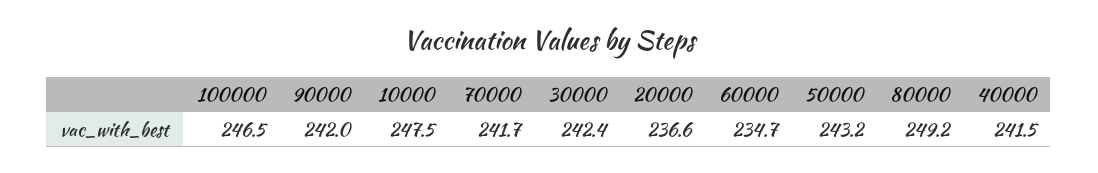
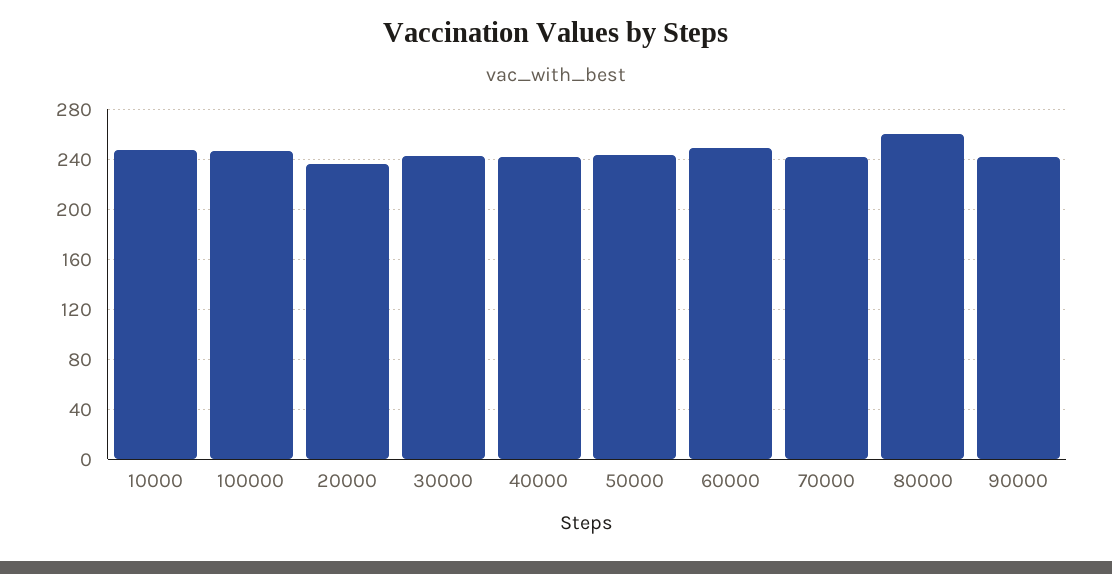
60000: 234.7 -> 250
80000: 249.2 -> 260

